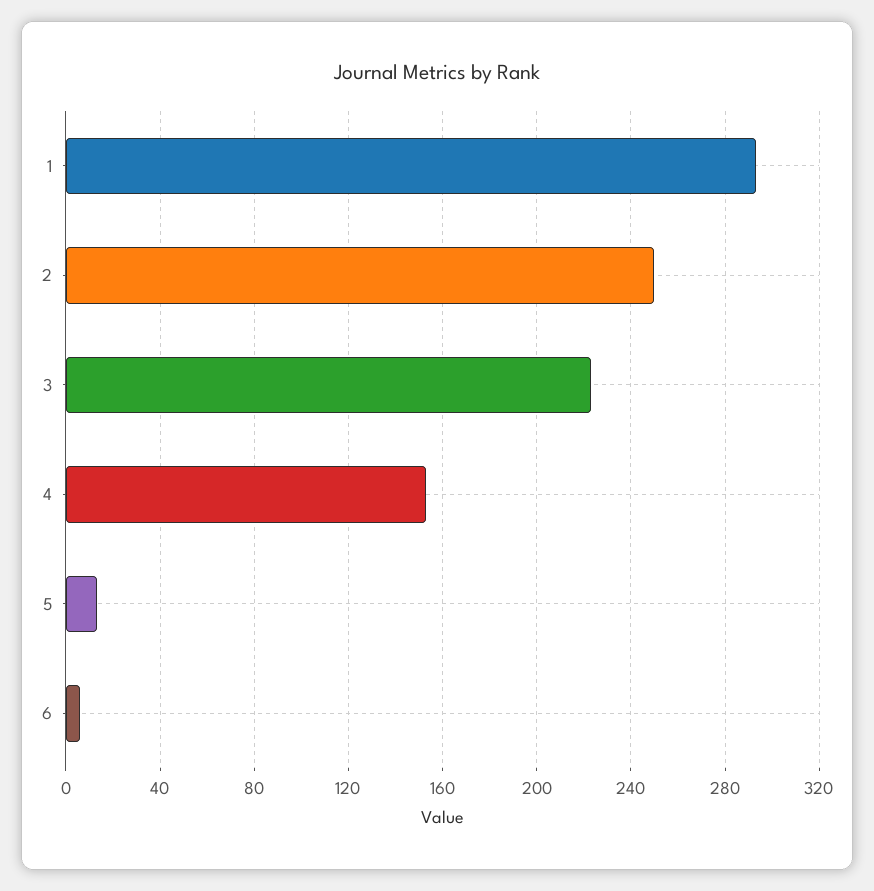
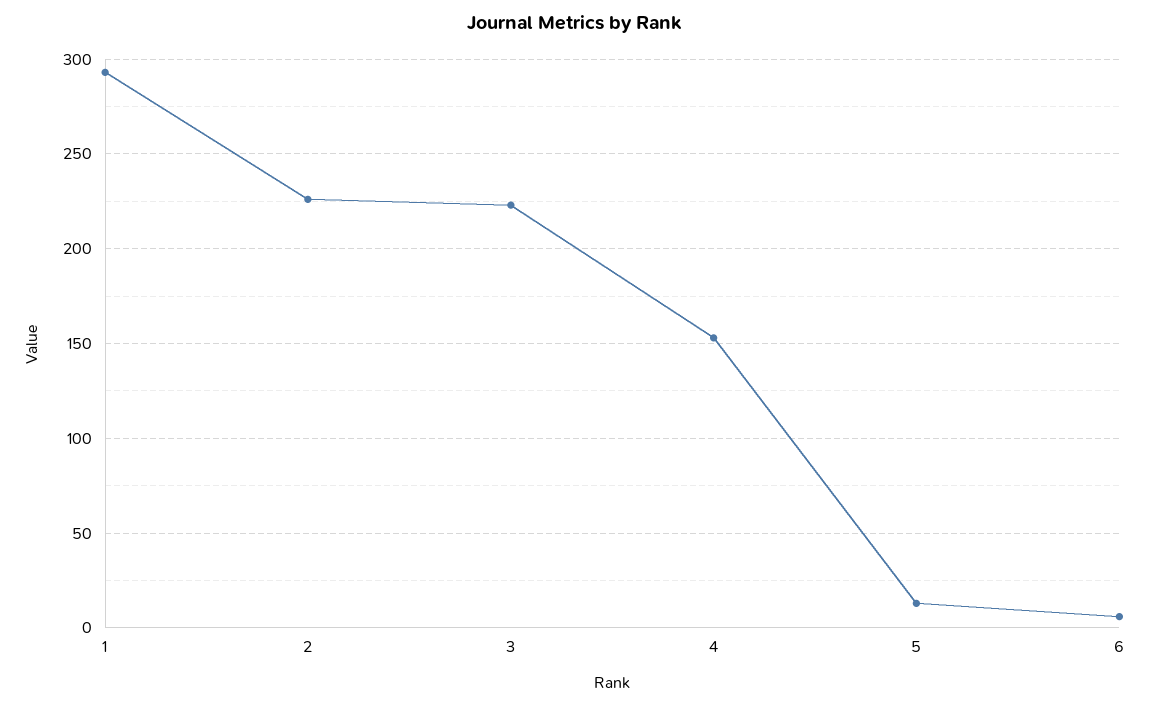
2: 250 -> 225

